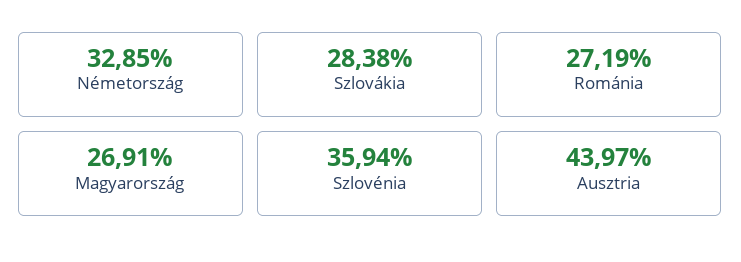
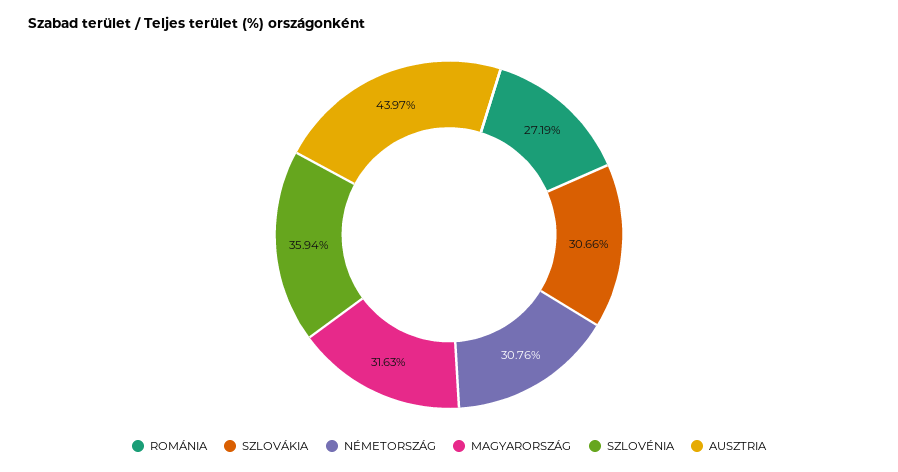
Németország: 32.85 -> 30.76
Szlovákia: 28.38 -> 30.66
Magyarország: 26.91 -> 31.63

